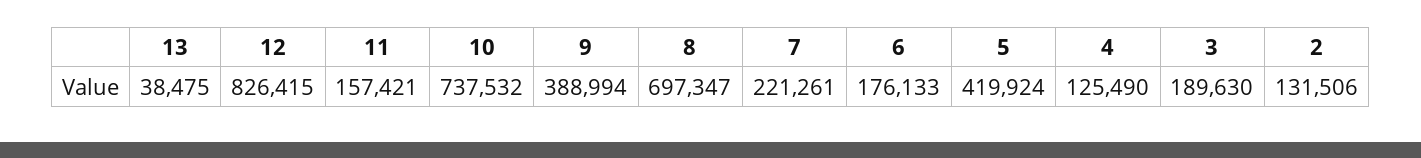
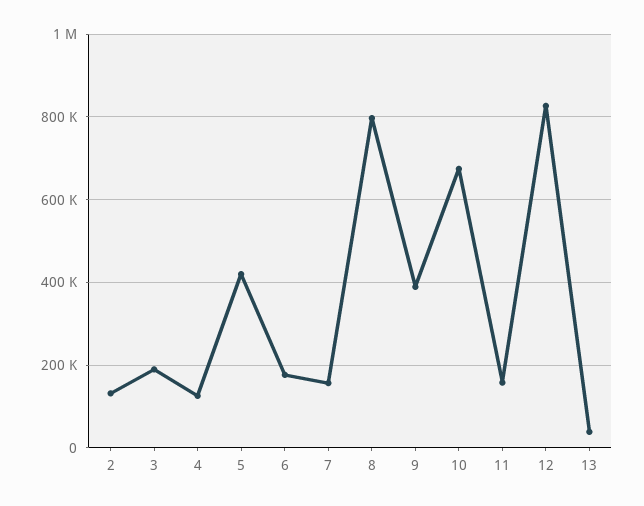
10: 737532 -> 680000
8: 697347 -> 800000
7: 221261 -> 160000

